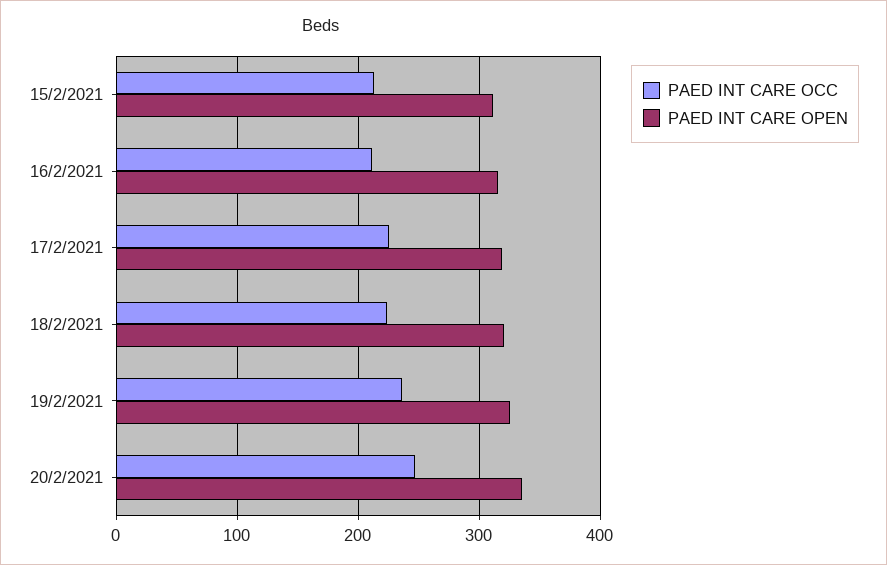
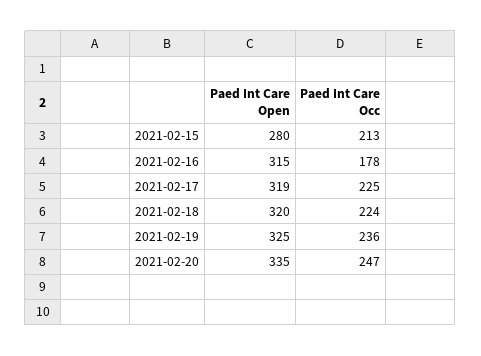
PAED INT CARE OPEN, 15/2/2021: 310 -> 280
PAED INT CARE OCC, 16/2/2021: 210 -> 178

